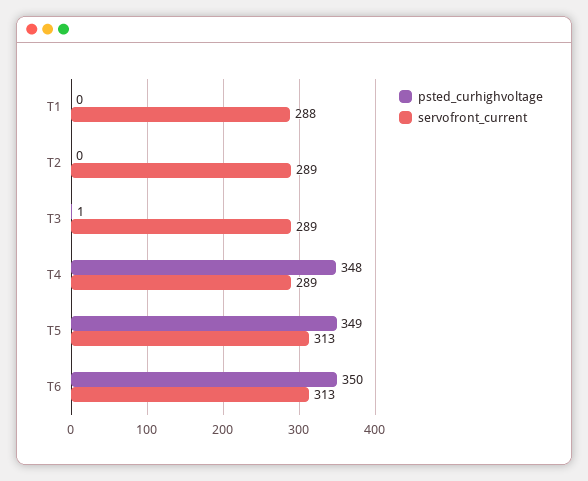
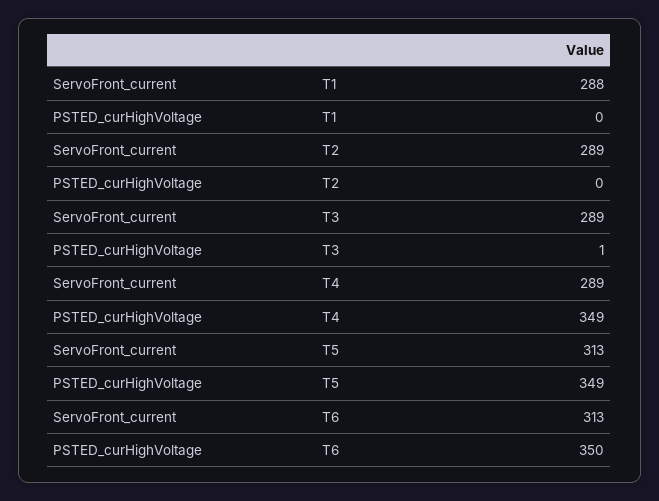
psted_curhighvoltage, T4: 348 -> 349

